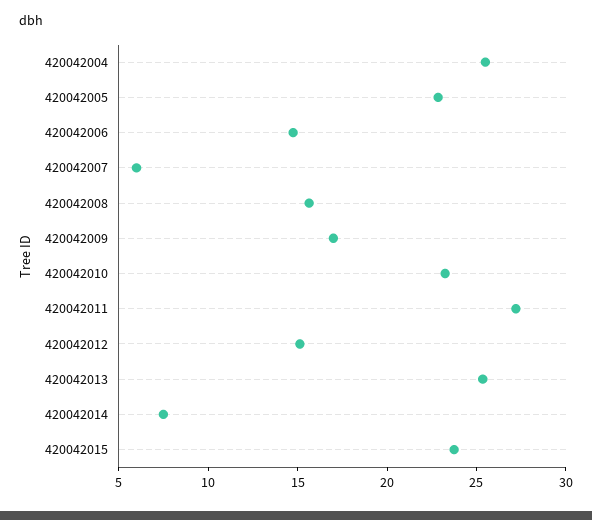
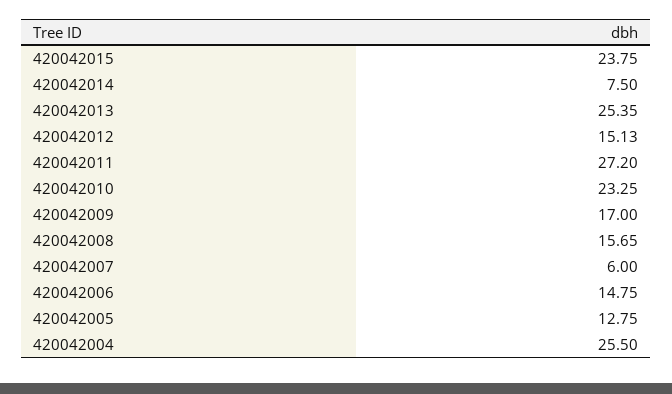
420042005: 23 -> 12.75

